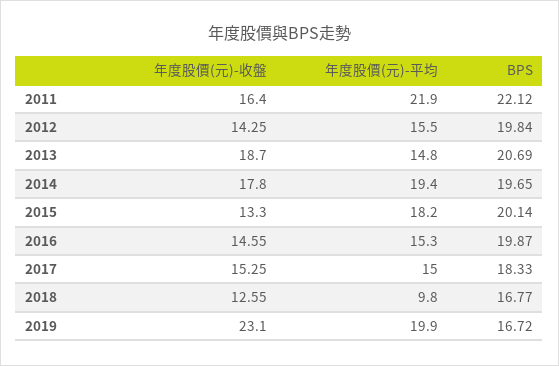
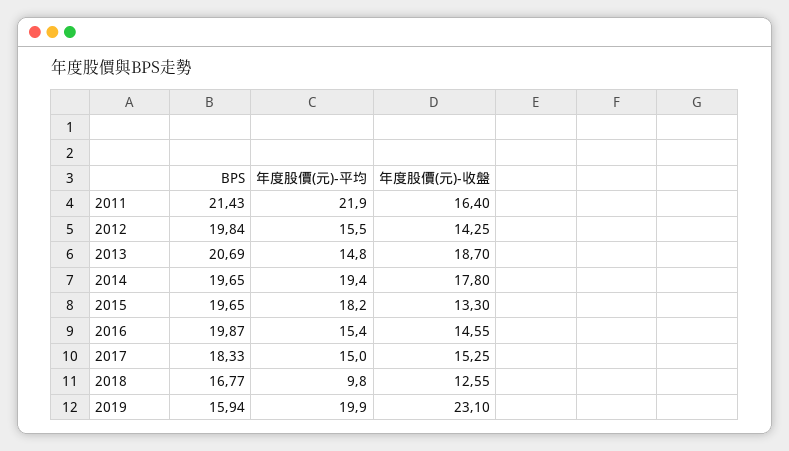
BPS, 2011: 22.12 -> 21.43
BPS, 2015: 20.14 -> 19.65
年度股價(元)-平均, 2016: 15.3 -> 15.4
BPS, 2019: 16.72 -> 15.94

